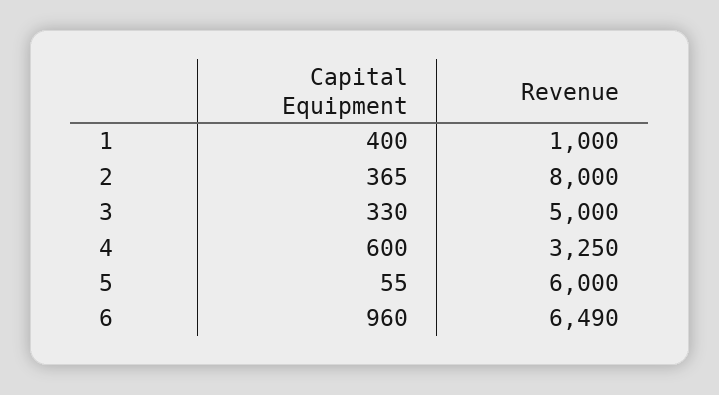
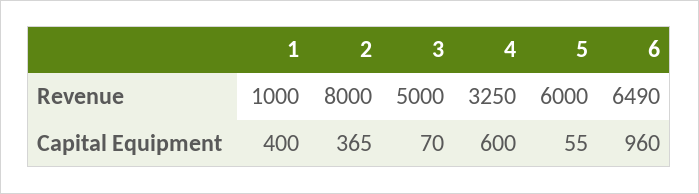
Capital Equipment, 3: 330 -> 70

